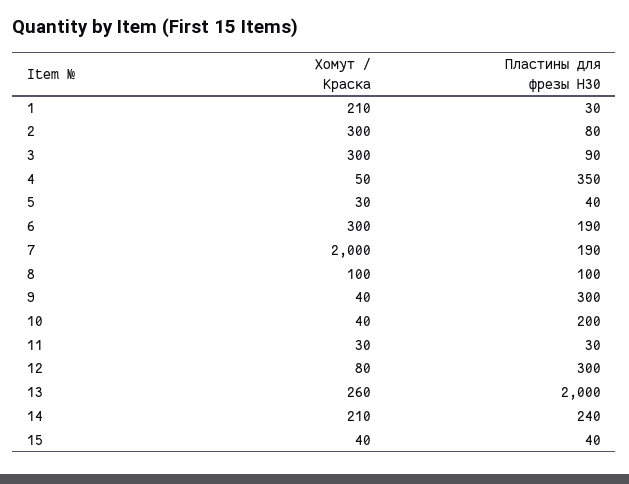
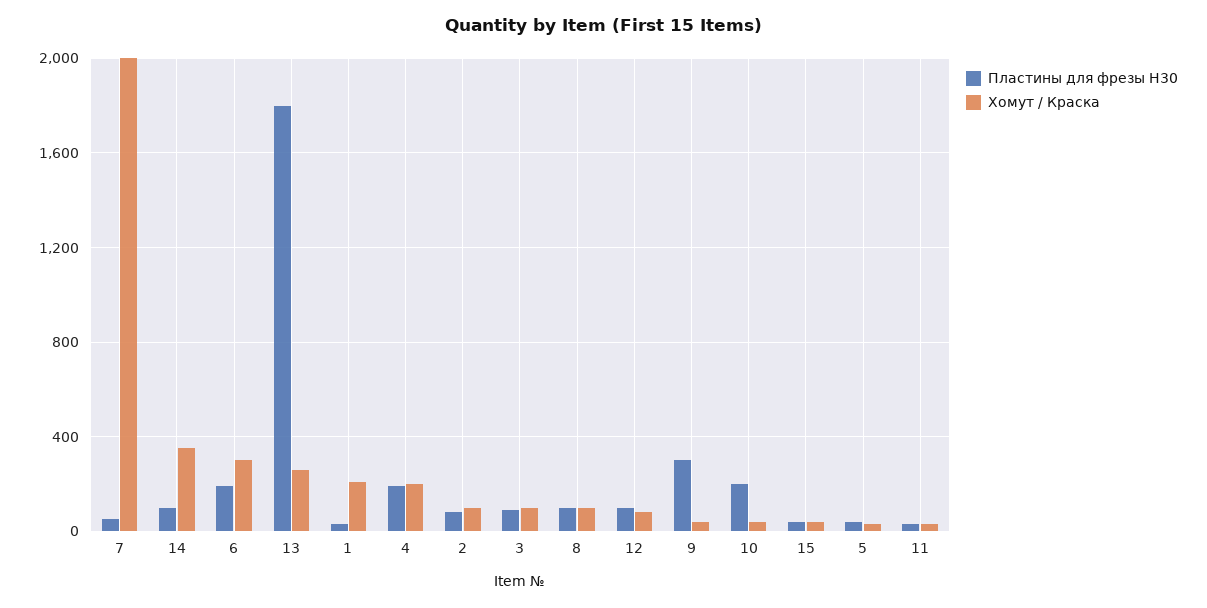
Хомут / Краска, 2: 300 -> 100
Хомут / Краска, 3: 300 -> 100
Хомут / Краска, 4: 50 -> 200
Пластины для фрезы Н30, 4: 350 -> 200
Пластины для фрезы Н30, 7: 190 -> 50
Пластины для фрезы Н30, 12: 300 -> 100
Пластины для фрезы Н30, 13: 2000 -> 1800
Хомут / Краска, 14: 210 -> 350
Пластины для фрезы Н30, 14: 240 -> 100

